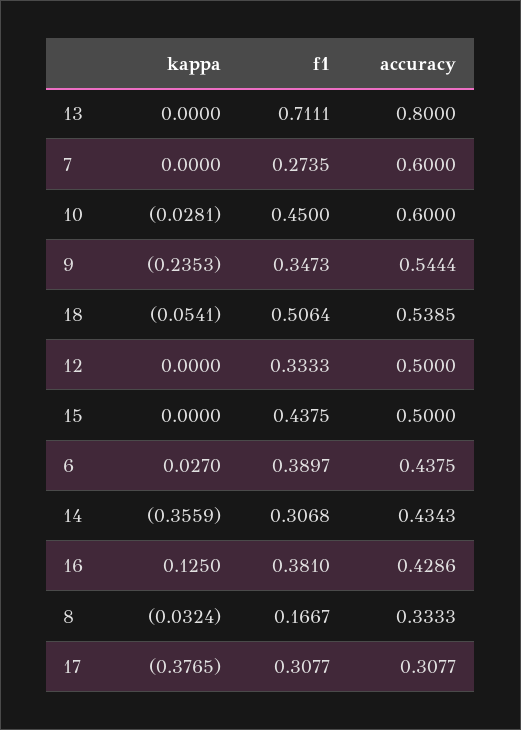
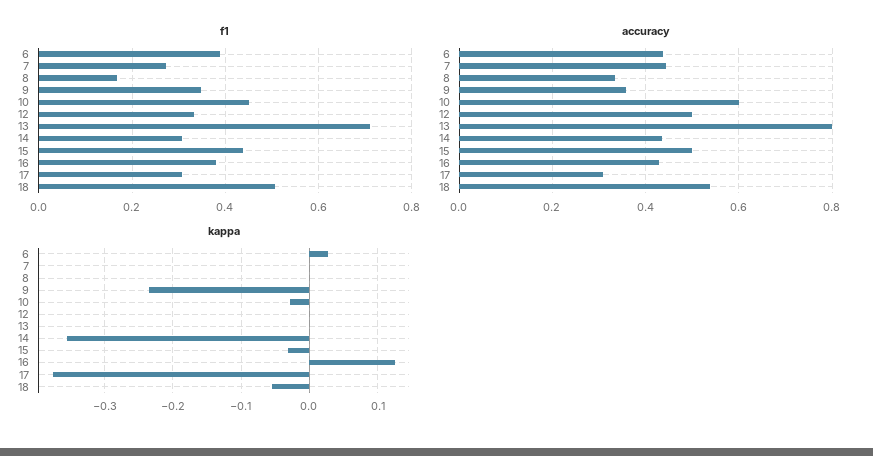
accuracy, 7: 0.6 -> 0.44
accuracy, 9: 0.5444 -> 0.36
kappa, 15: 0 -> -0.03
kappa, 8: -0.0324 -> 0

